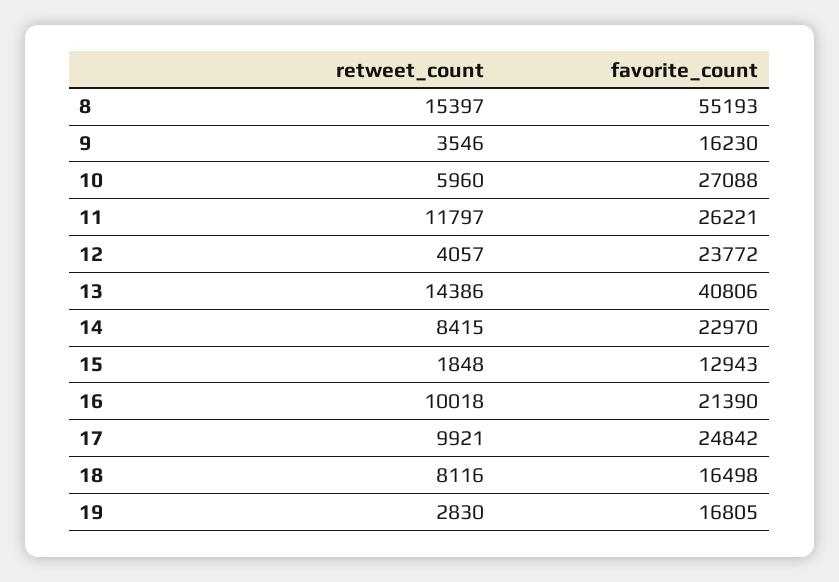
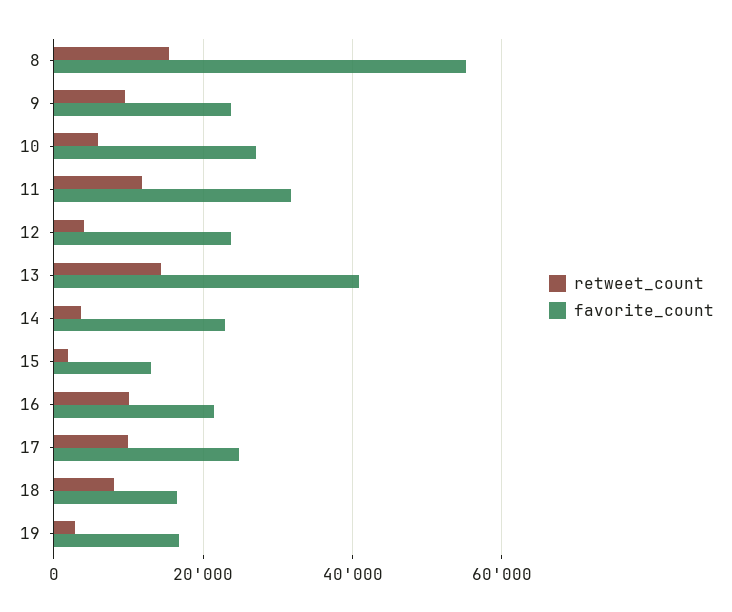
retweet_count, 9: 3546 -> 10000
favorite_count, 9: 16230 -> 24000
favorite_count, 11: 26221 -> 32000
retweet_count, 14: 8415 -> 4000

